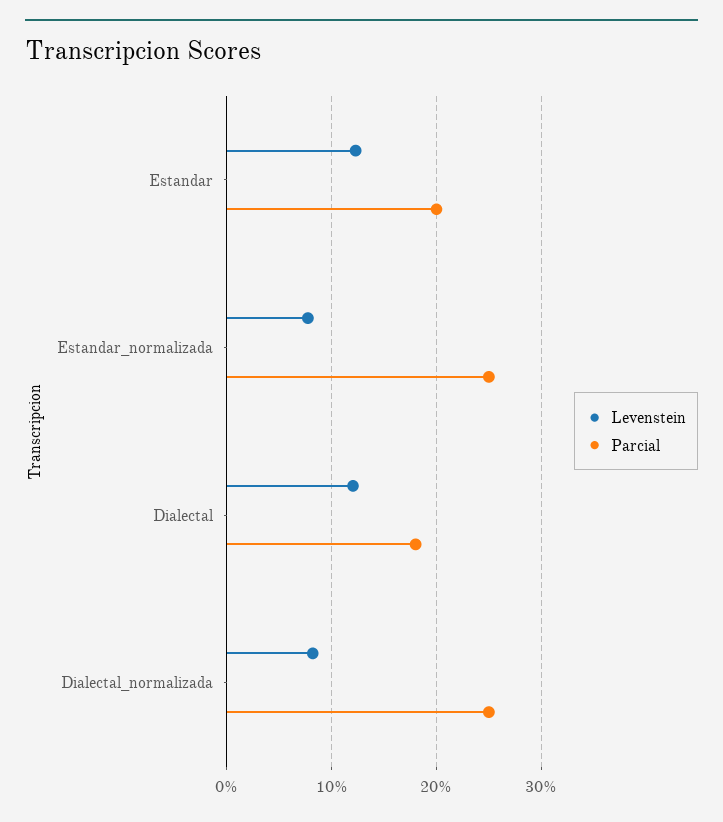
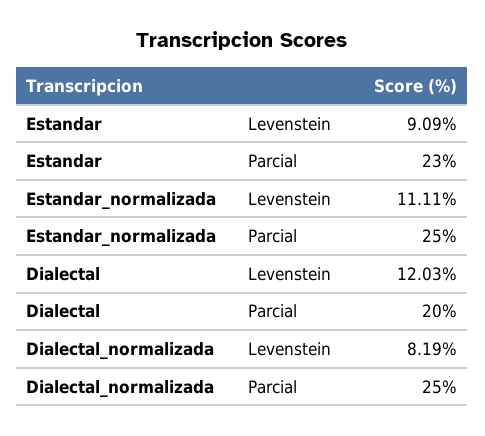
Levenstein, Estandar: 12 -> 9.09
Parcial, Estandar: 20 -> 23
Levenstein, Estandar_normalizada: 8 -> 11.11
Parcial, Dialectal: 18 -> 20

